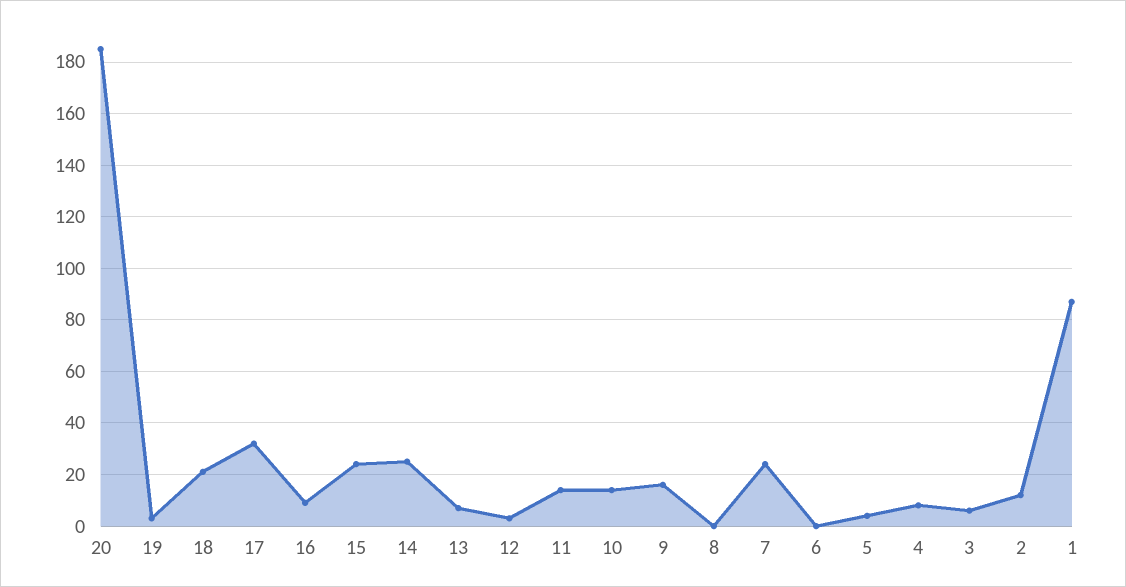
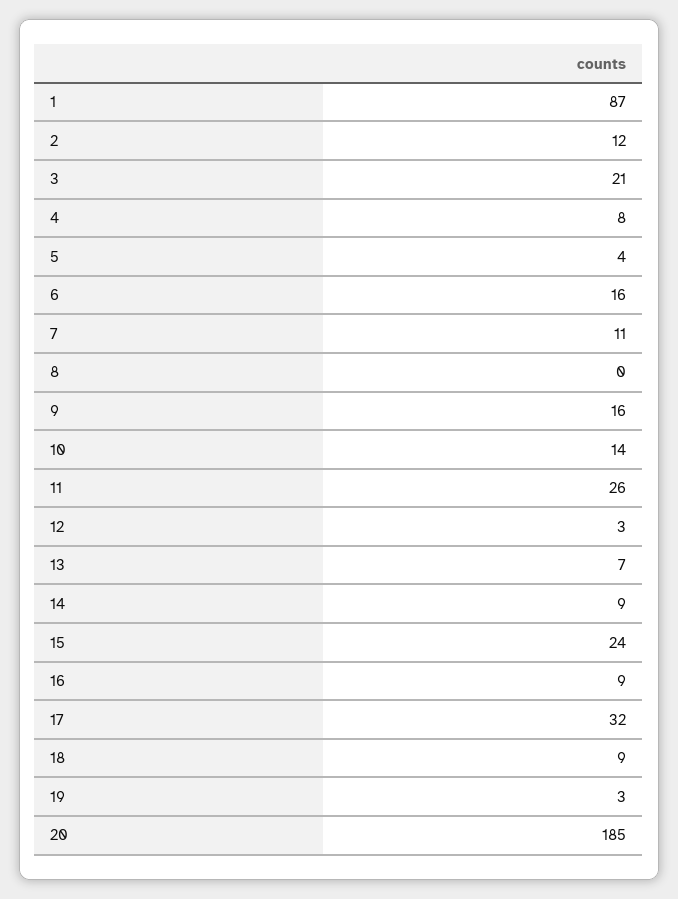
18: 20 -> 9
14: 25 -> 9
11: 15 -> 26
7: 25 -> 11
6: 0 -> 16
3: 5 -> 21

